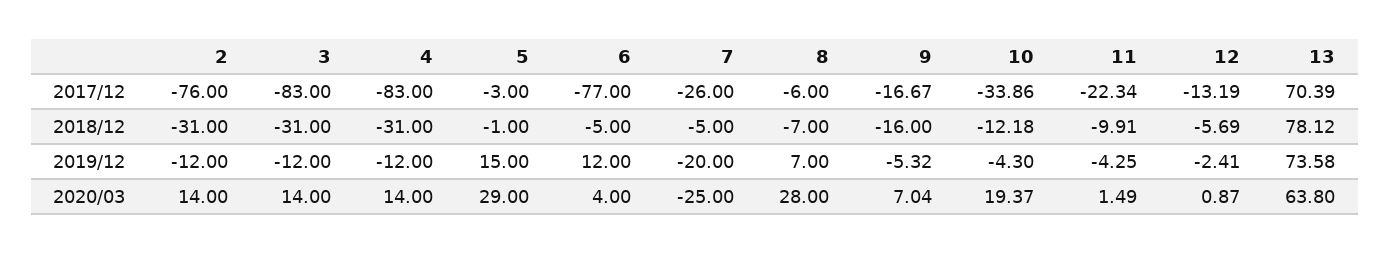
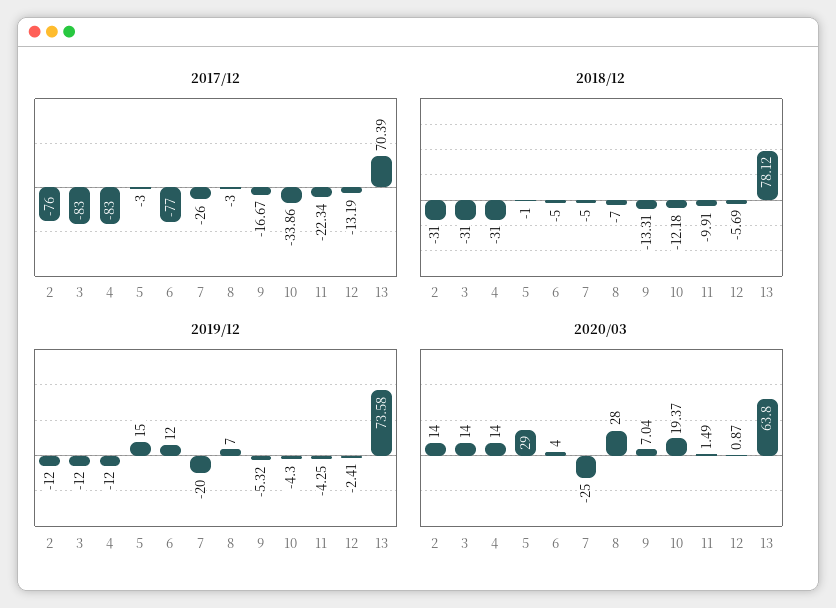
2017/12, 8: -6 -> -3
2018/12, 9: -16 -> -13.31

